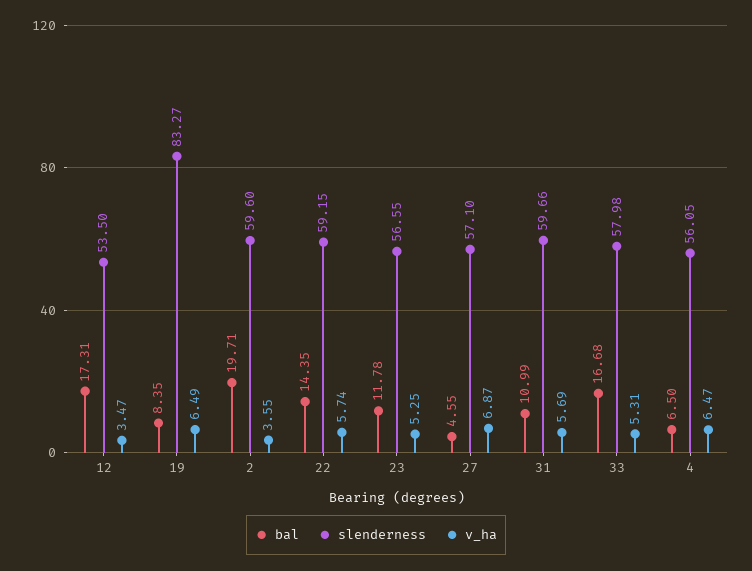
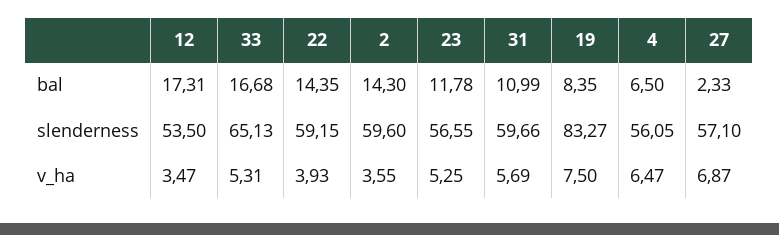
v_ha, 19: 6.49 -> 7.5
bal, 2: 19.71 -> 14.3
v_ha, 22: 5.74 -> 3.93
bal, 27: 4.55 -> 2.33
slenderness, 33: 57.98 -> 65.13

